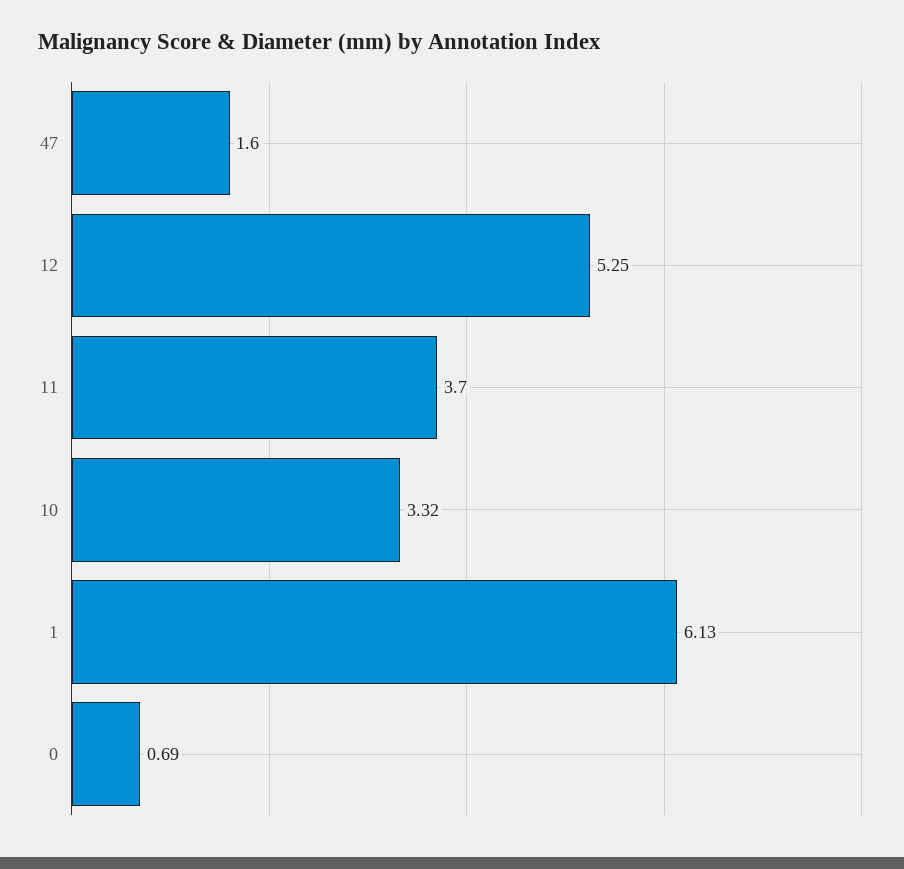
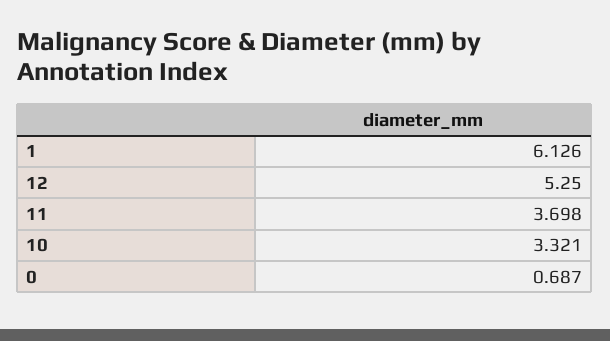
47: 1.6 -> none

